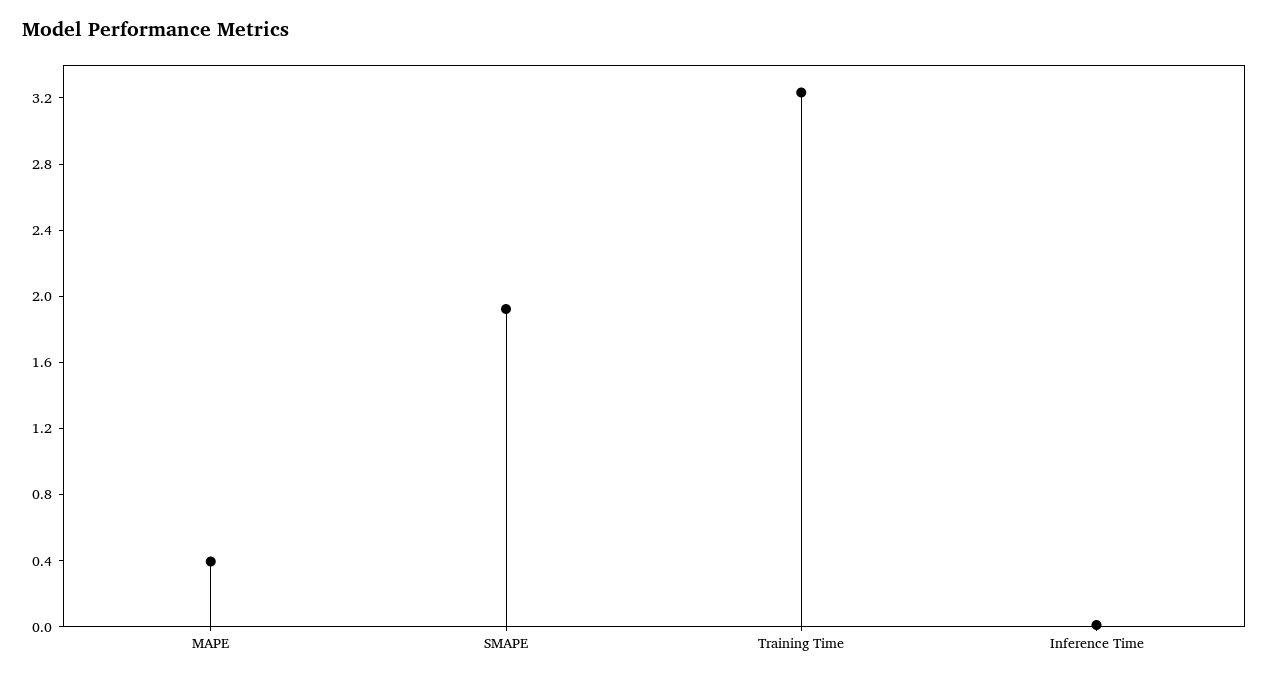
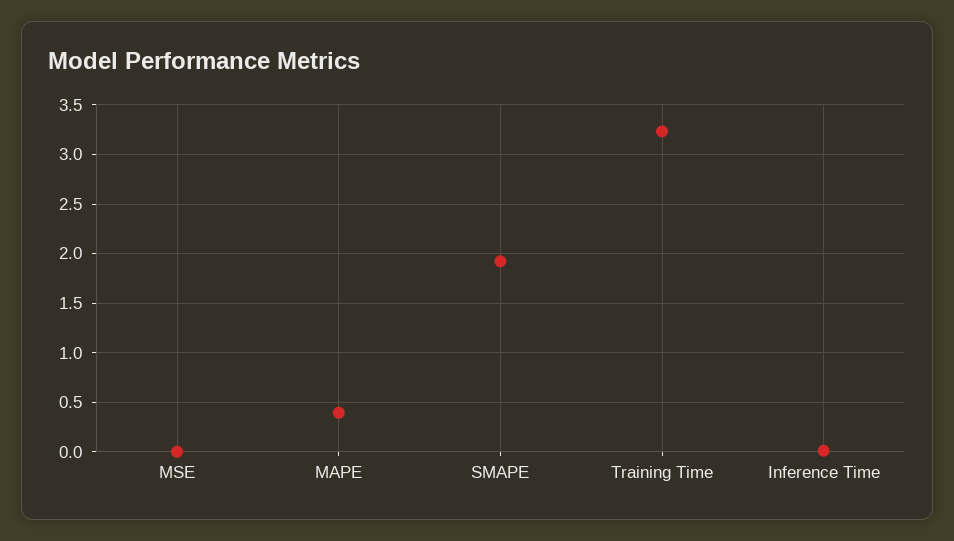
MSE: none -> 0

